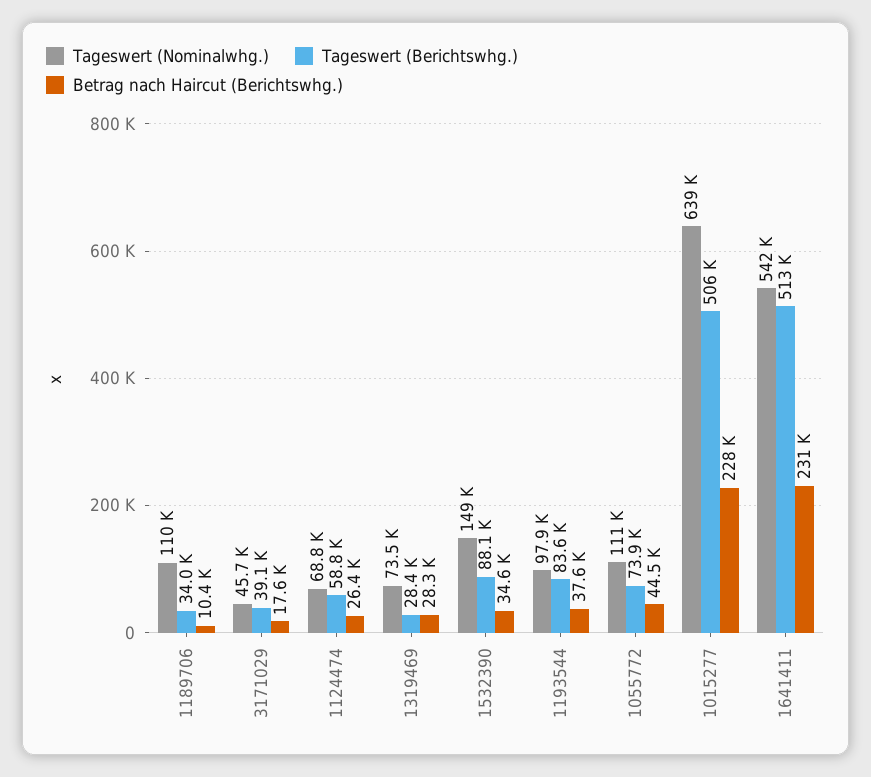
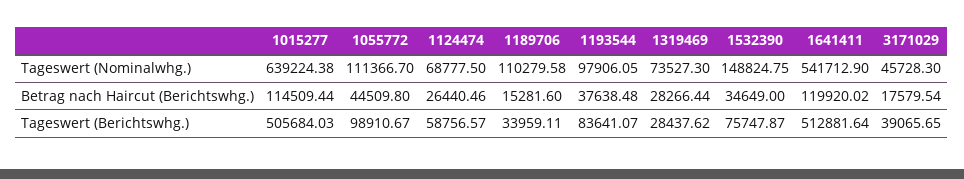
Betrag nach Haircut (Berichtswhg.), 1189706: 10400 -> 15281.6
Tageswert (Berichtswhg.), 1532390: 88100 -> 75747.87
Tageswert (Berichtswhg.), 1055772: 73900 -> 98910.67
Betrag nach Haircut (Berichtswhg.), 1015277: 228000 -> 114509.44
Betrag nach Haircut (Berichtswhg.), 1641411: 231000 -> 119920.02

